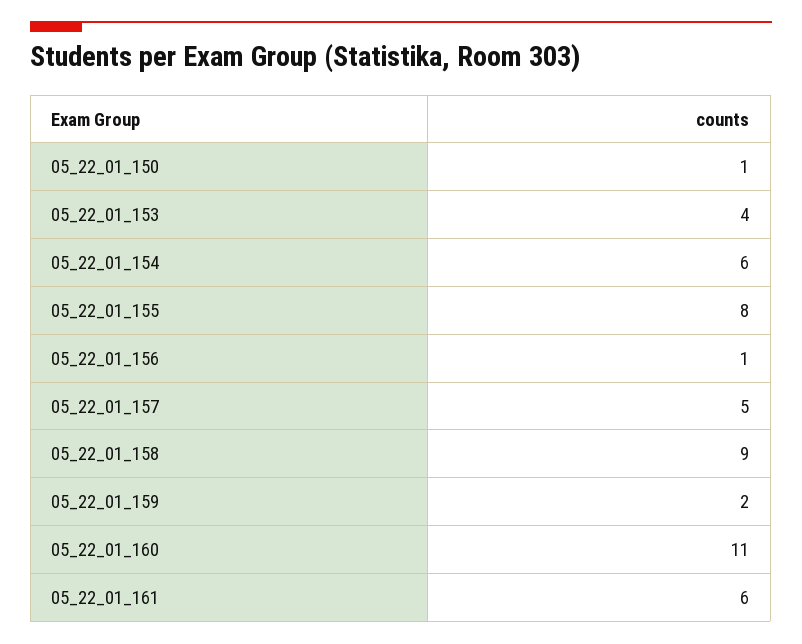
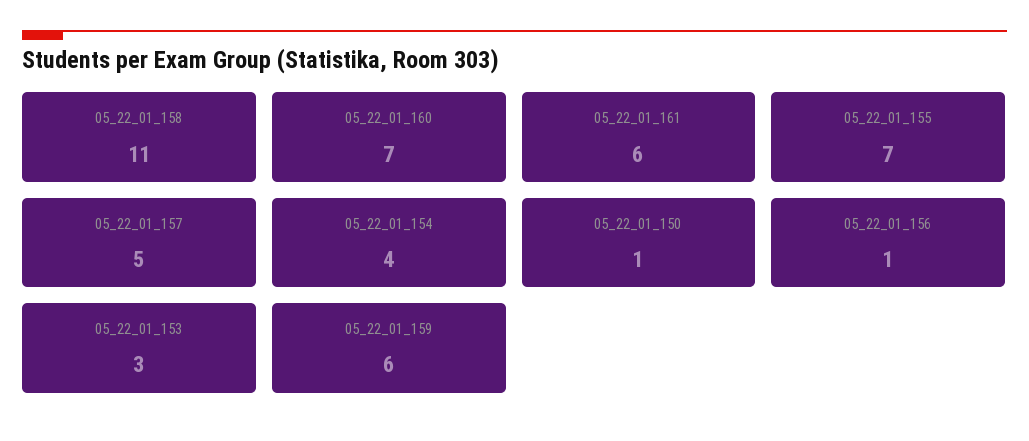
05_22_01_153: 4 -> 3
05_22_01_154: 6 -> 4
05_22_01_155: 8 -> 7
05_22_01_158: 9 -> 11
05_22_01_159: 2 -> 6
05_22_01_160: 11 -> 7

